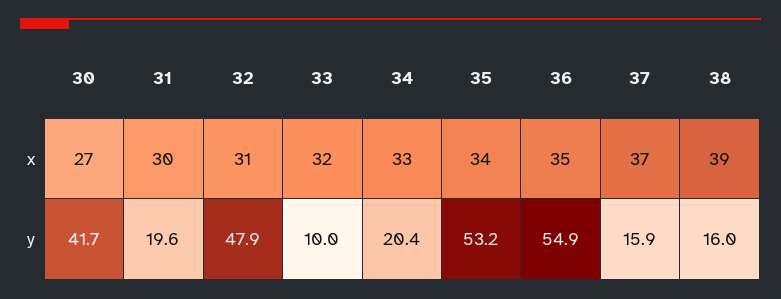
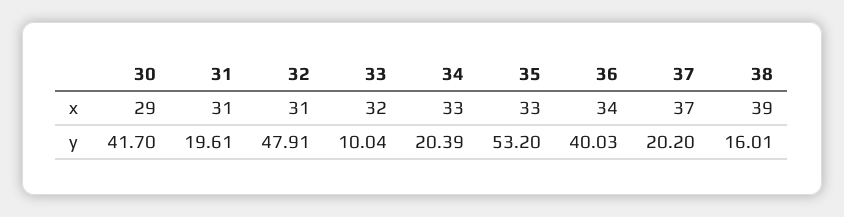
30, x: 27 -> 29
31, x: 30 -> 31
35, x: 34 -> 33
36, x: 35 -> 34
36, y: 54.9 -> 40.03
37, y: 15.9 -> 20.2

